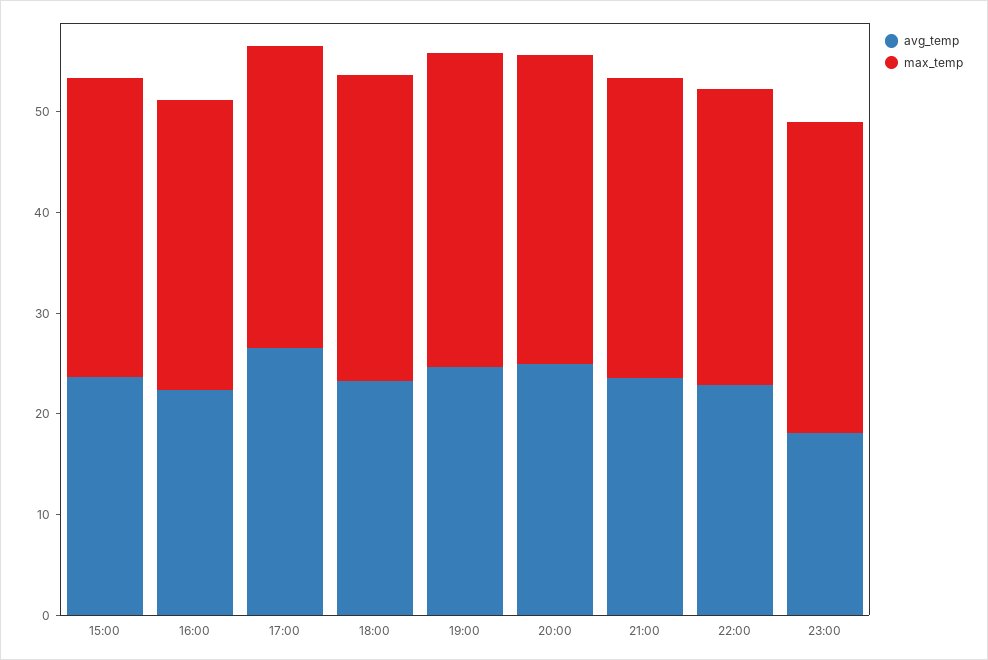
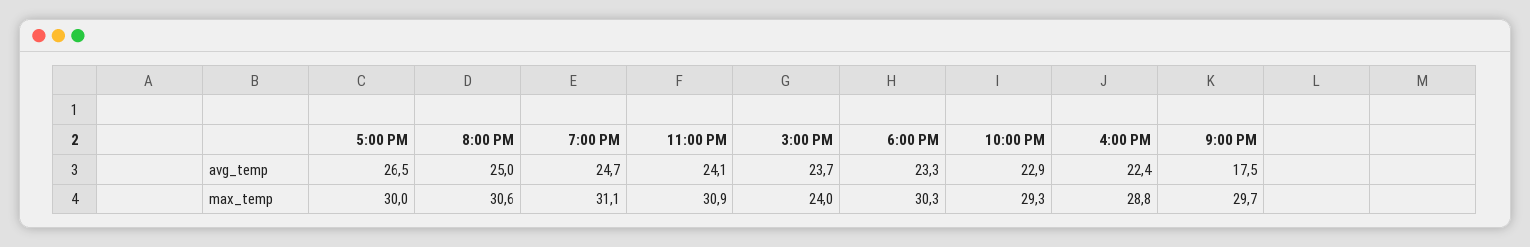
max_temp, 15:00: 30 -> 24
avg_temp, 21:00: 24 -> 17.5
avg_temp, 23:00: 18 -> 24.1

